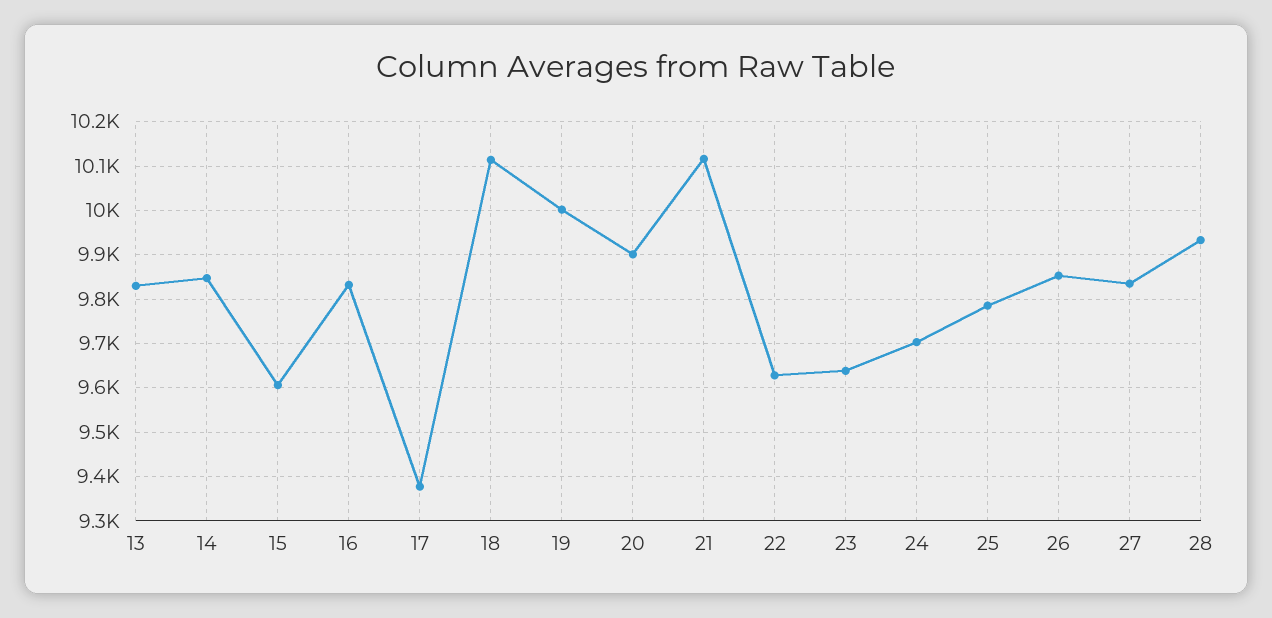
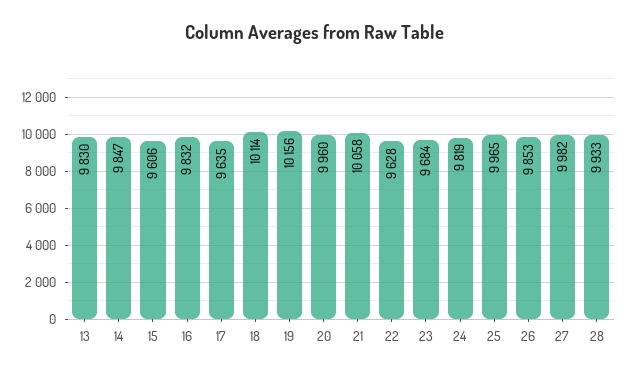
17: 9380 -> 9635
19: 10000 -> 10156
20: 9900 -> 9960
21: 10120 -> 10058
23: 9640 -> 9684
24: 9700 -> 9819
25: 9780 -> 9965
27: 9840 -> 9982

